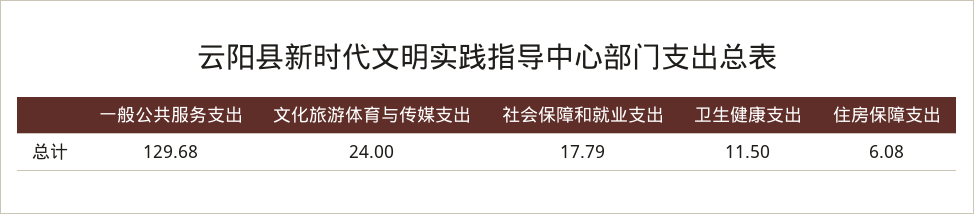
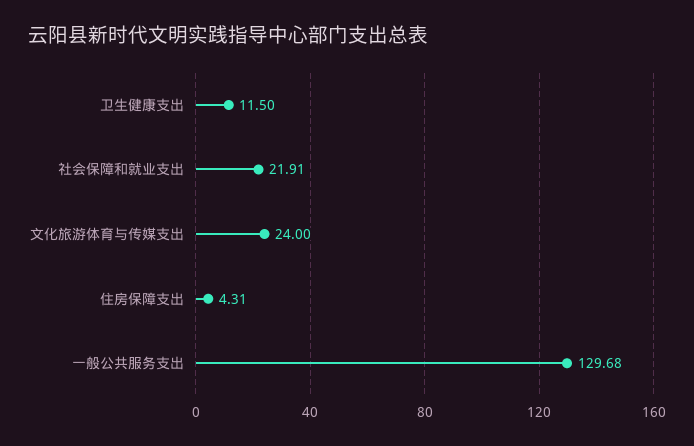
社会保障和就业支出: 17.79 -> 21.91
住房保障支出: 6.08 -> 4.31

